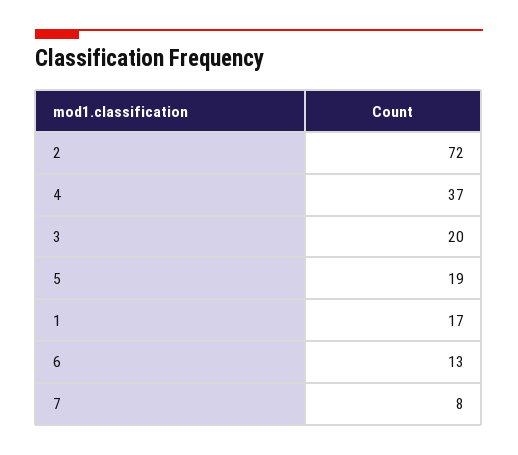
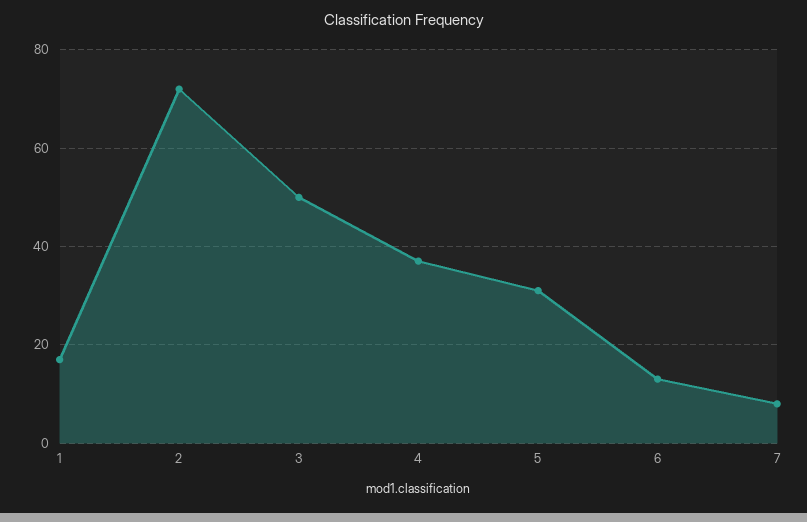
3: 20 -> 50
5: 19 -> 30

